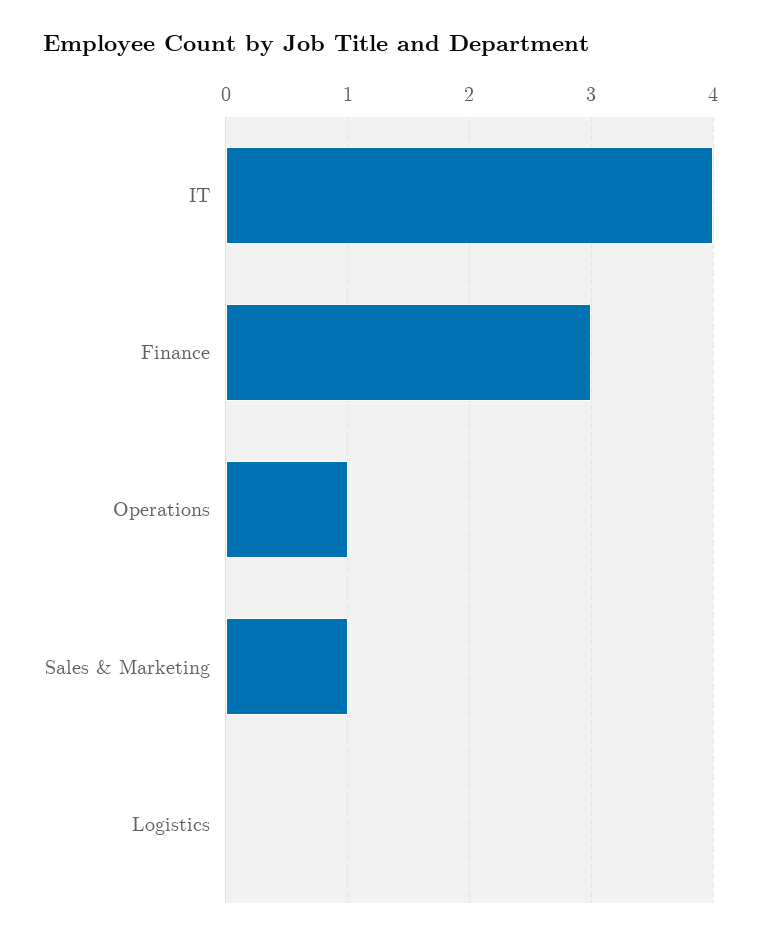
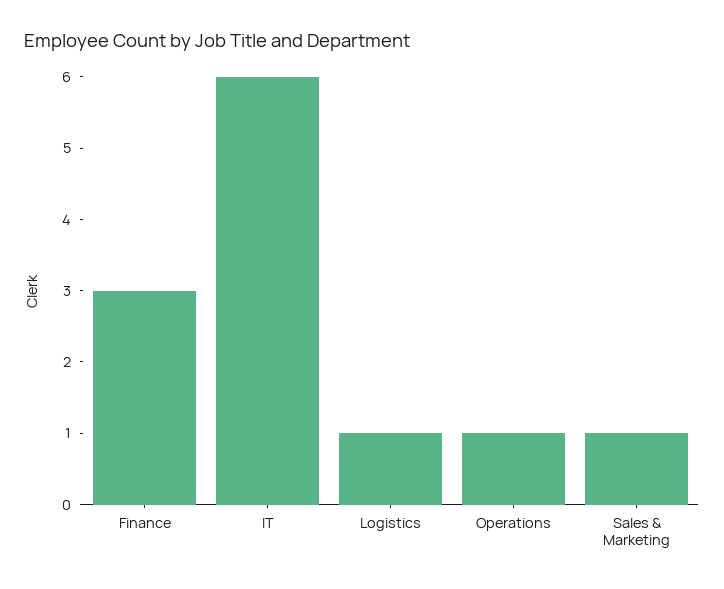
IT: 4 -> 6
Logistics: 0 -> 1

